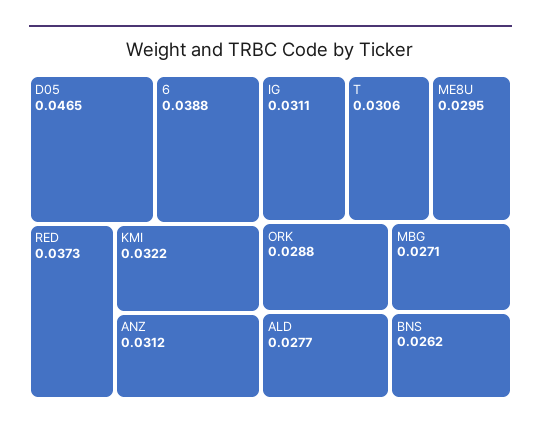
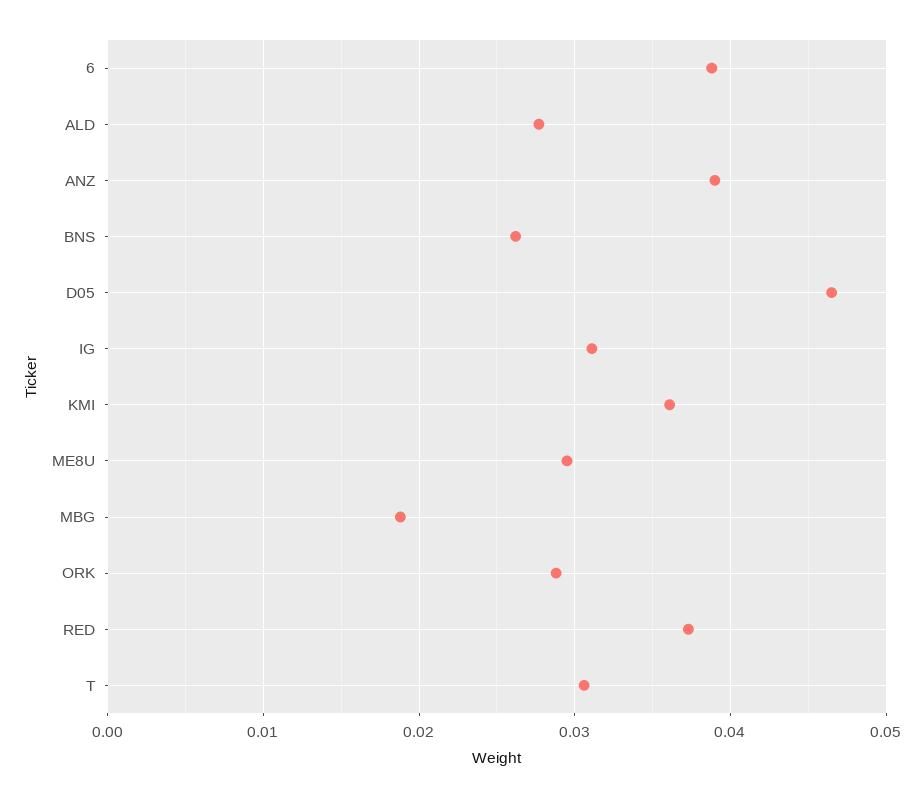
KMI: 0.0322 -> 0.036
ANZ: 0.0312 -> 0.039
MBG: 0.0271 -> 0.019

